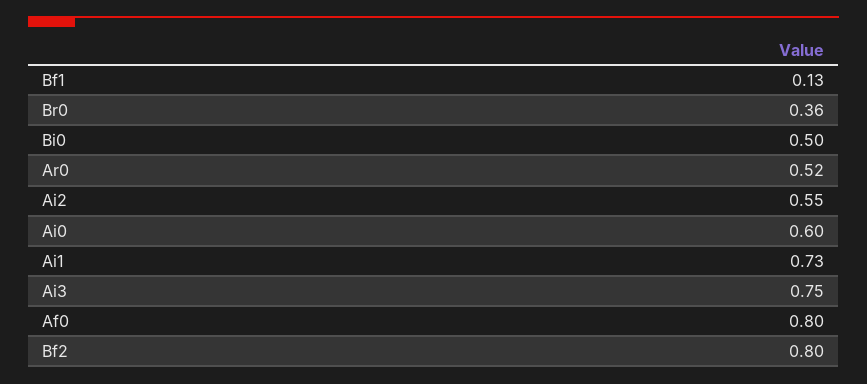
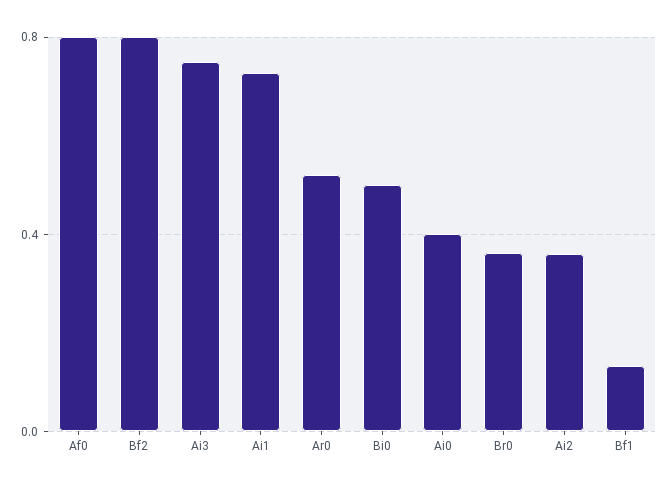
Ai2: 0.55 -> 0.35
Ai0: 0.6 -> 0.4

